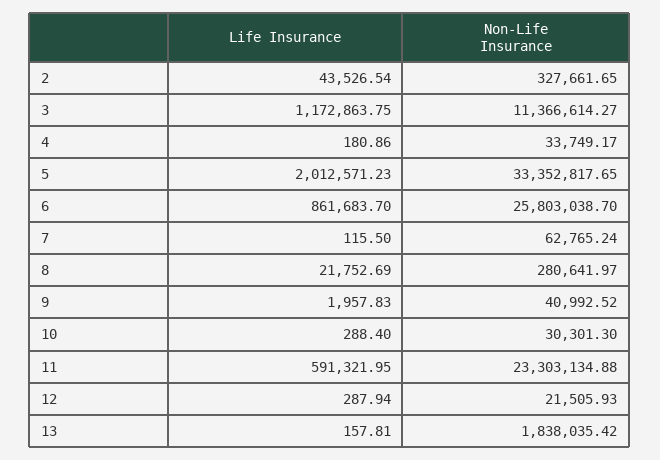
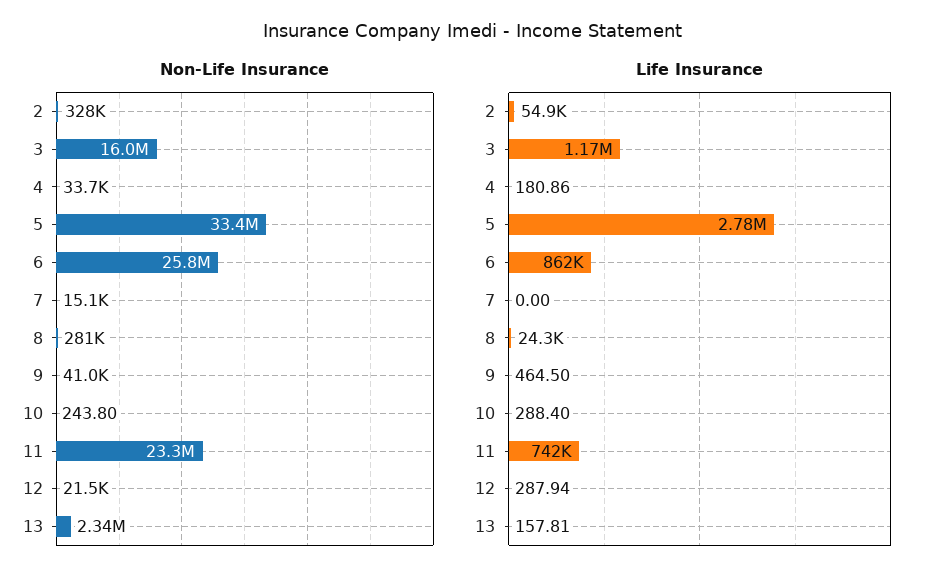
Life Insurance, 2: 43526.54 -> 54900
Non-Life Insurance, 3: 11366614.27 -> 16000000
Life Insurance, 5: 2012571.23 -> 2780000
Life Insurance, 7: 115.5 -> 0
Non-Life Insurance, 7: 62765.24 -> 15100
Life Insurance, 8: 21752.69 -> 24300
Life Insurance, 9: 1957.83 -> 464.5
Non-Life Insurance, 10: 30301.3 -> 243.8
Life Insurance, 11: 591321.95 -> 742000
Non-Life Insurance, 13: 1838035.42 -> 2340000

